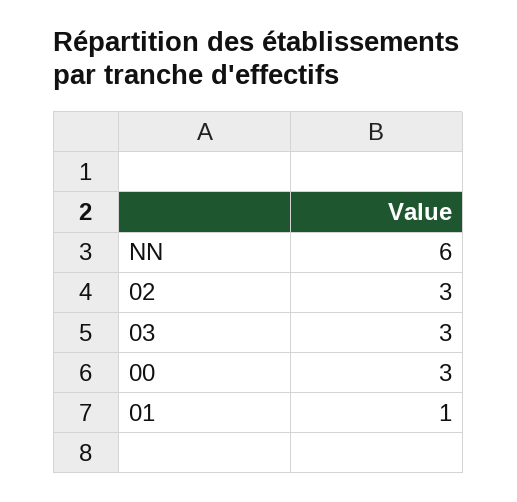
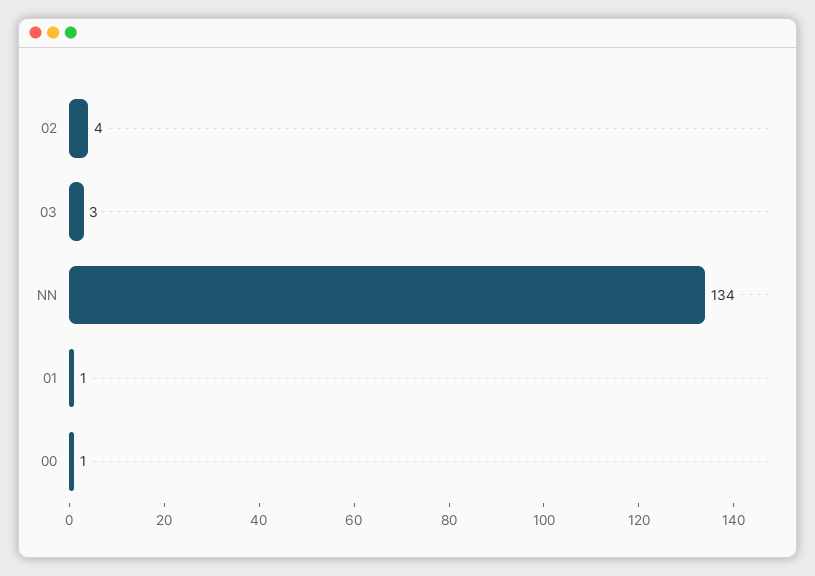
NN: 6 -> 134
02: 3 -> 4
00: 3 -> 1

